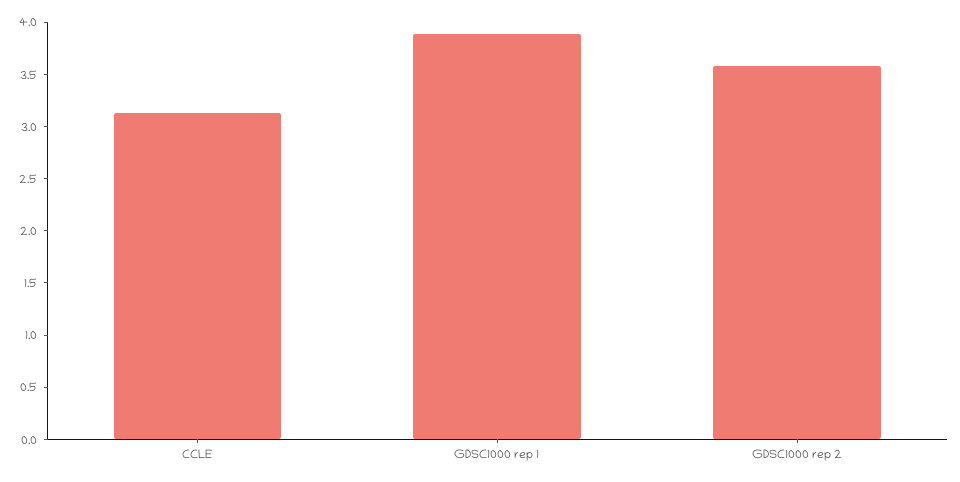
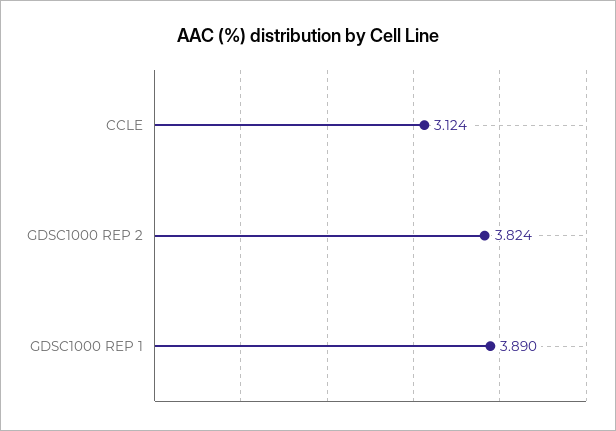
GDSC1000 rep 2: 3.6 -> 3.824

